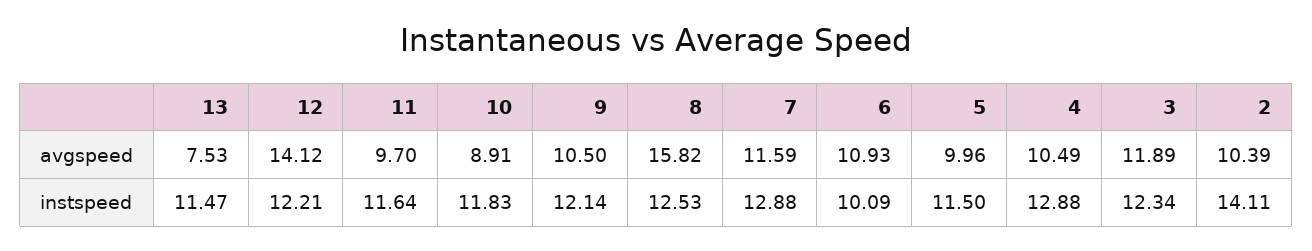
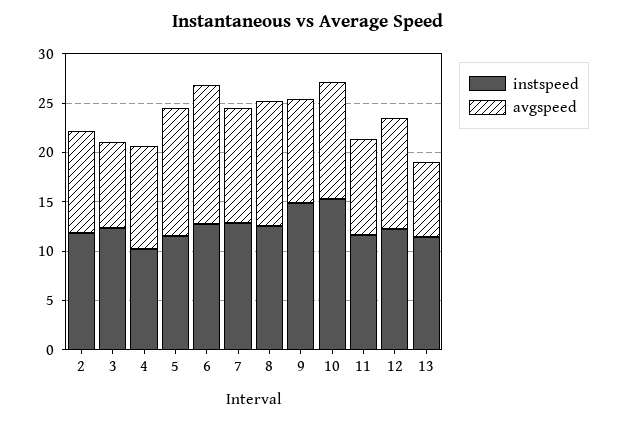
avgspeed, 12: 14.12 -> 11
avgspeed, 10: 8.91 -> 12
avgspeed, 8: 15.82 -> 13
avgspeed, 6: 10.93 -> 14
avgspeed, 5: 9.96 -> 13
avgspeed, 3: 11.89 -> 9
instspeed, 10: 11.83 -> 15
instspeed, 9: 12.14 -> 15
instspeed, 6: 10.09 -> 13
instspeed, 4: 12.88 -> 10
instspeed, 2: 14.11 -> 12

